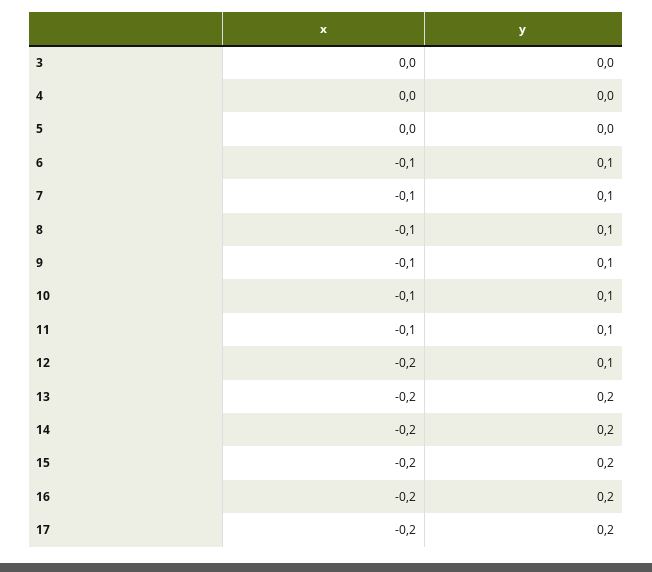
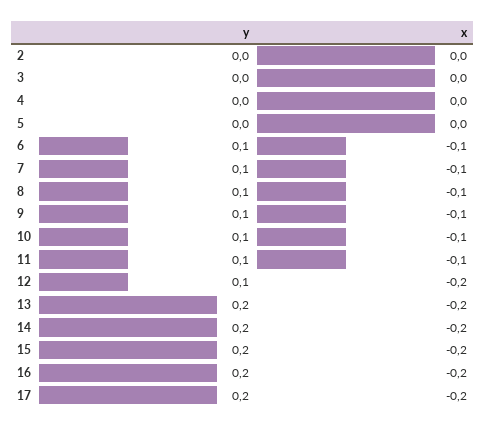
y, 2: none -> 0
x, 2: none -> 0

